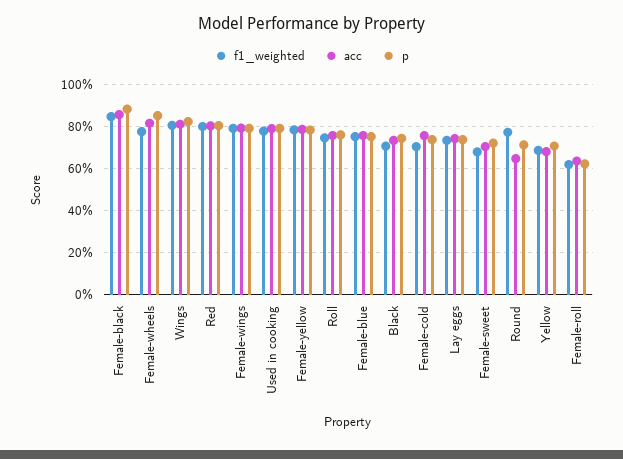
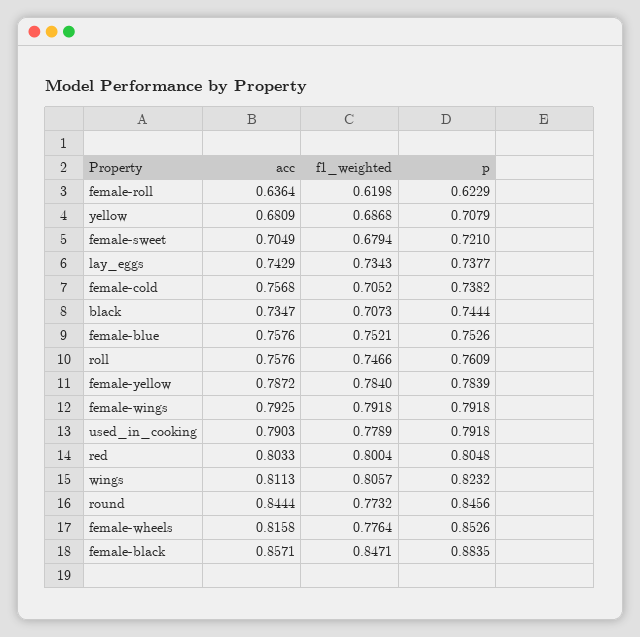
acc, Round: 0.65 -> 0.8444
p, Round: 0.7 -> 0.8456

